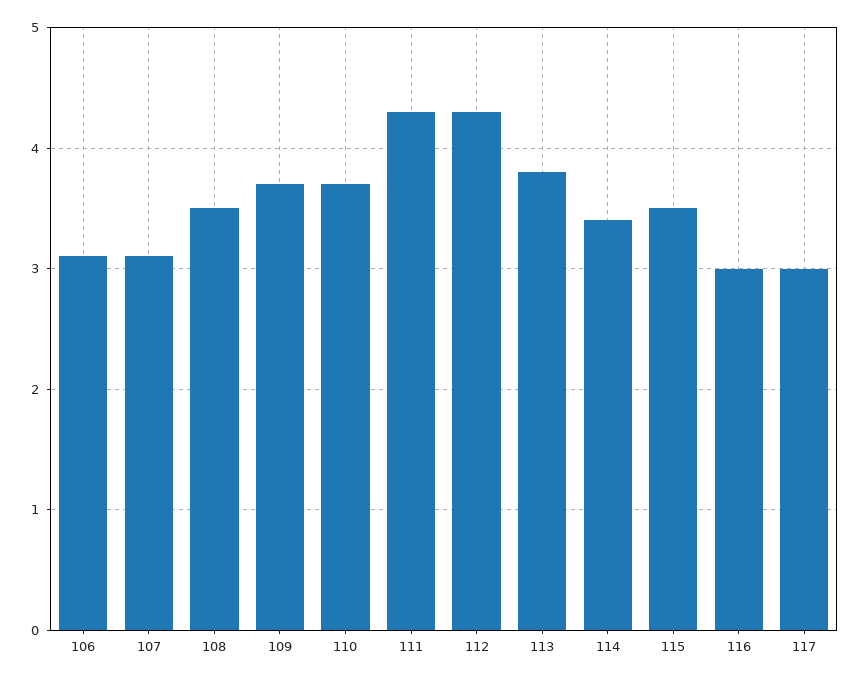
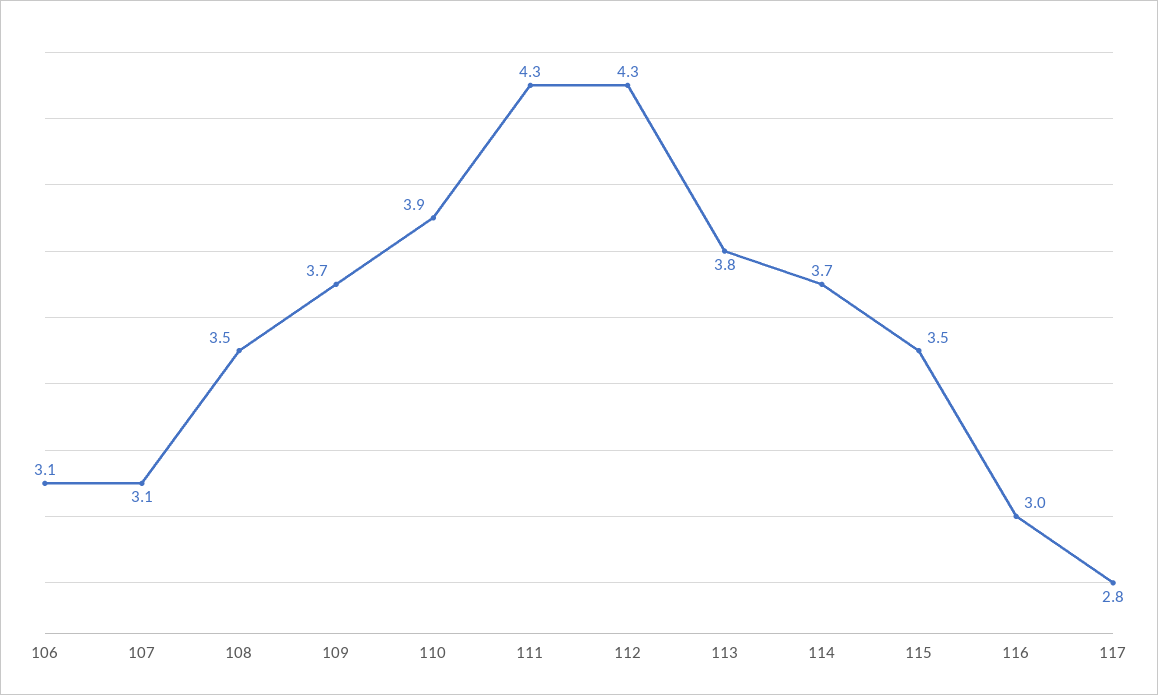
110: 3.7 -> 3.9
114: 3.4 -> 3.7
117: 3 -> 2.8

